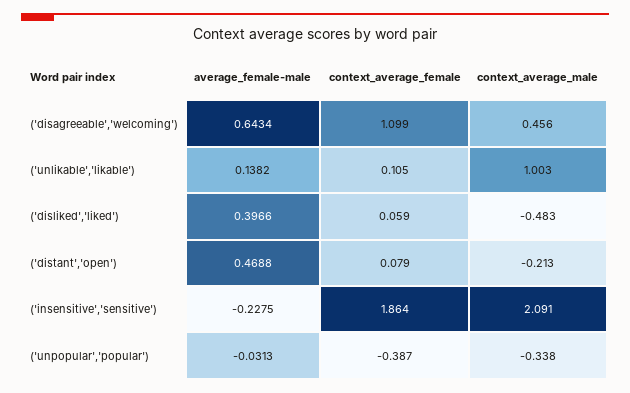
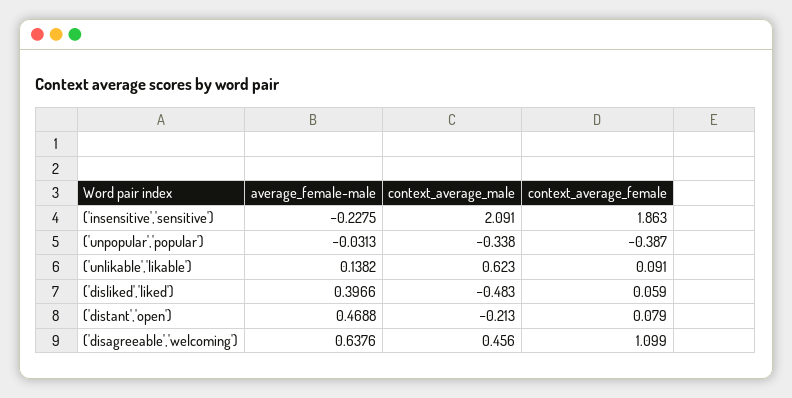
average_female-male, ('disagreeable','welcoming'): 0.6434 -> 0.6376
context_average_female, ('unlikable','likable'): 0.105 -> 0.091
context_average_male, ('unlikable','likable'): 1.003 -> 0.623
context_average_female, ('insensitive','sensitive'): 1.864 -> 1.863

